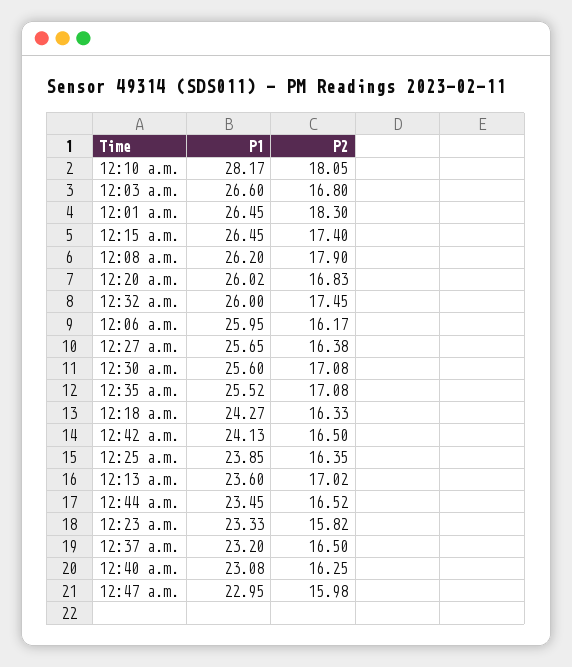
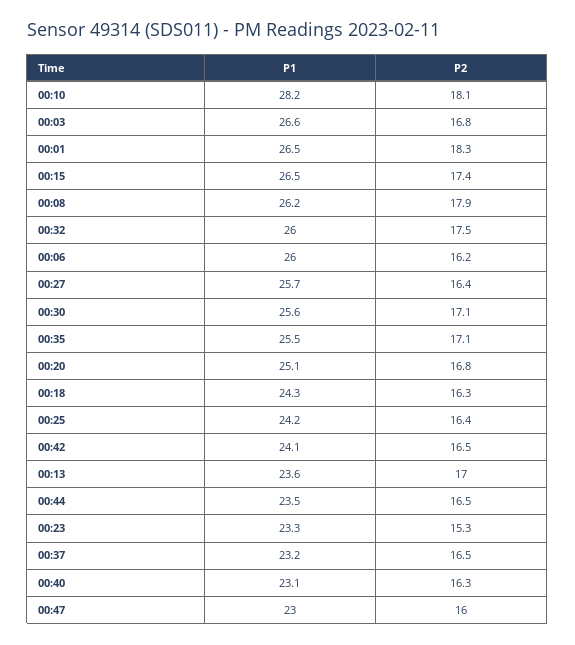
P1, 12:20 a.m.: 26.02 -> 25.1
P1, 12:25 a.m.: 23.85 -> 24.2
P2, 12:23 a.m.: 15.82 -> 15.3

